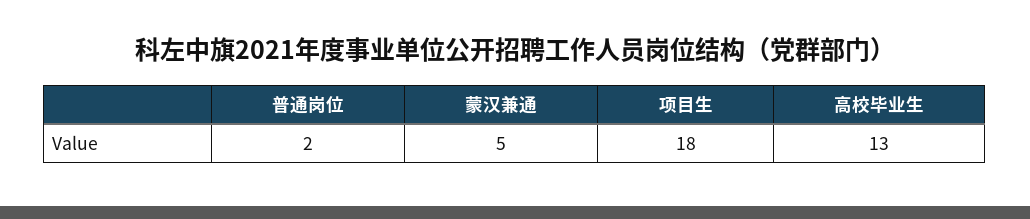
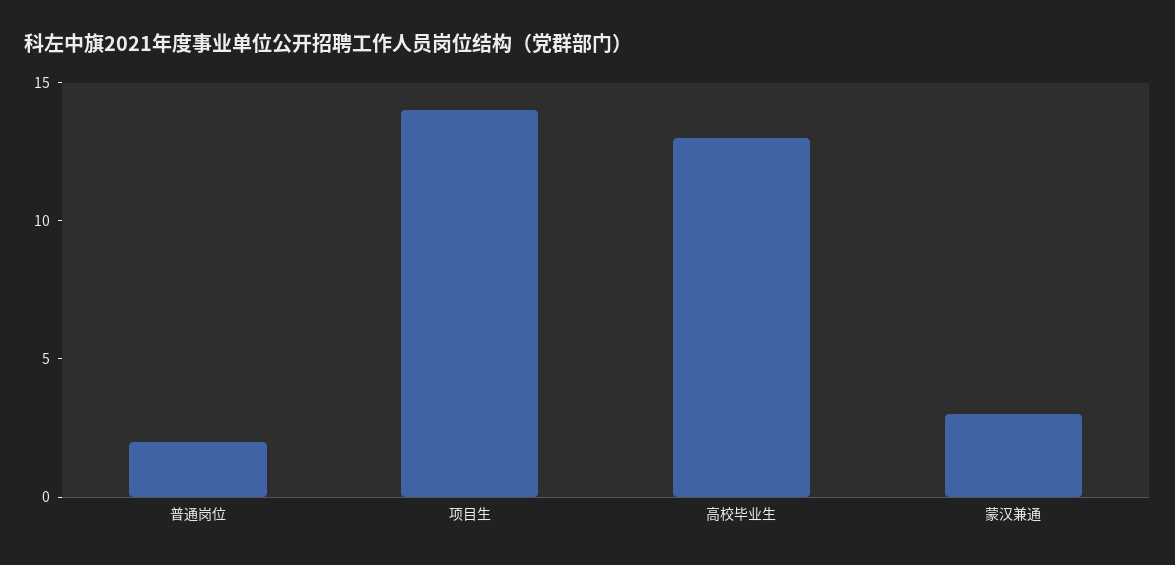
蒙汉兼通: 5 -> 3
项目生: 18 -> 14

